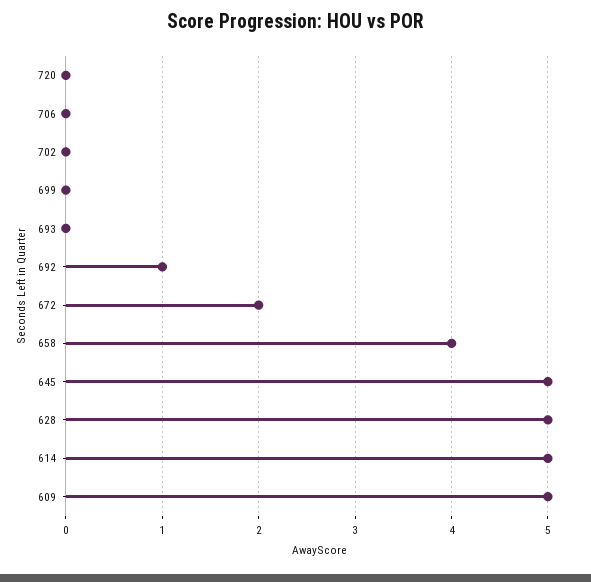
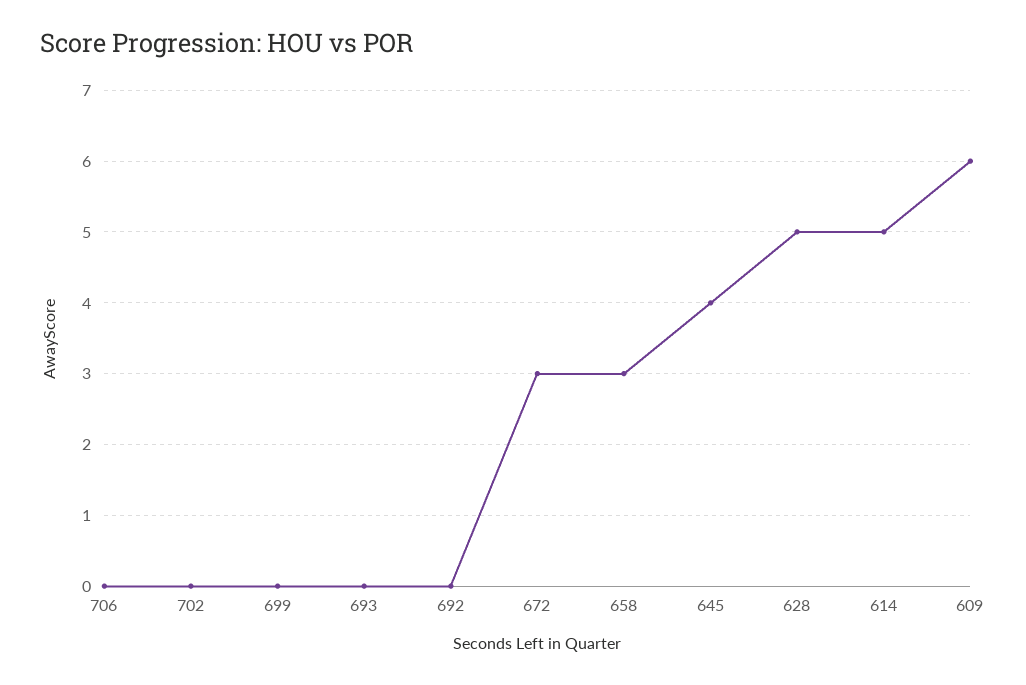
720: 0 -> none
692: 1 -> 0
672: 2 -> 3
658: 4 -> 3
645: 5 -> 4
609: 5 -> 6

